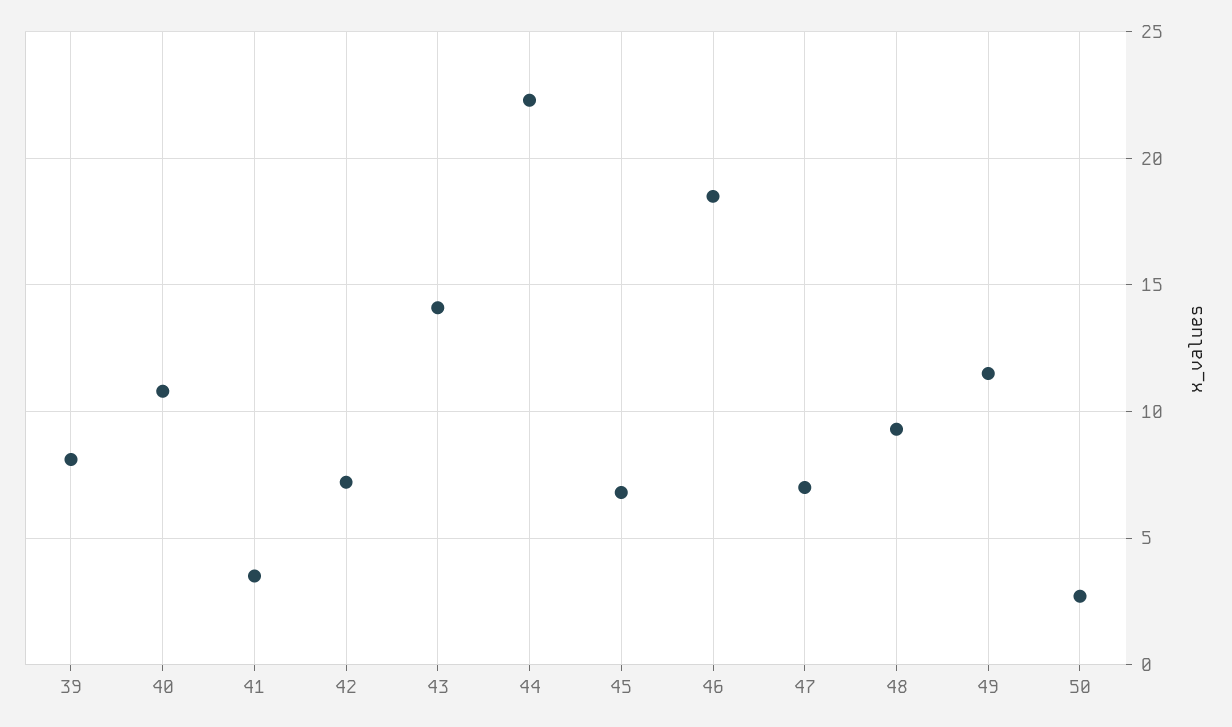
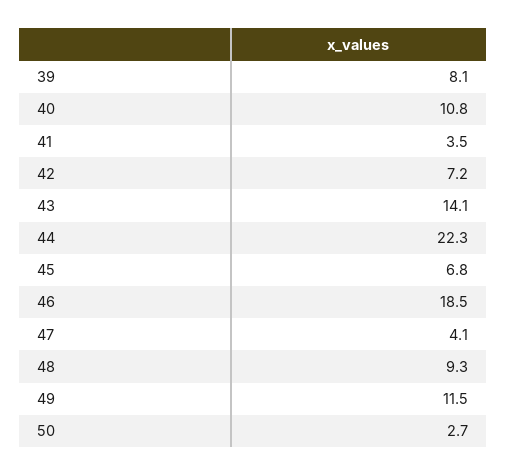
47: 7 -> 4.1

